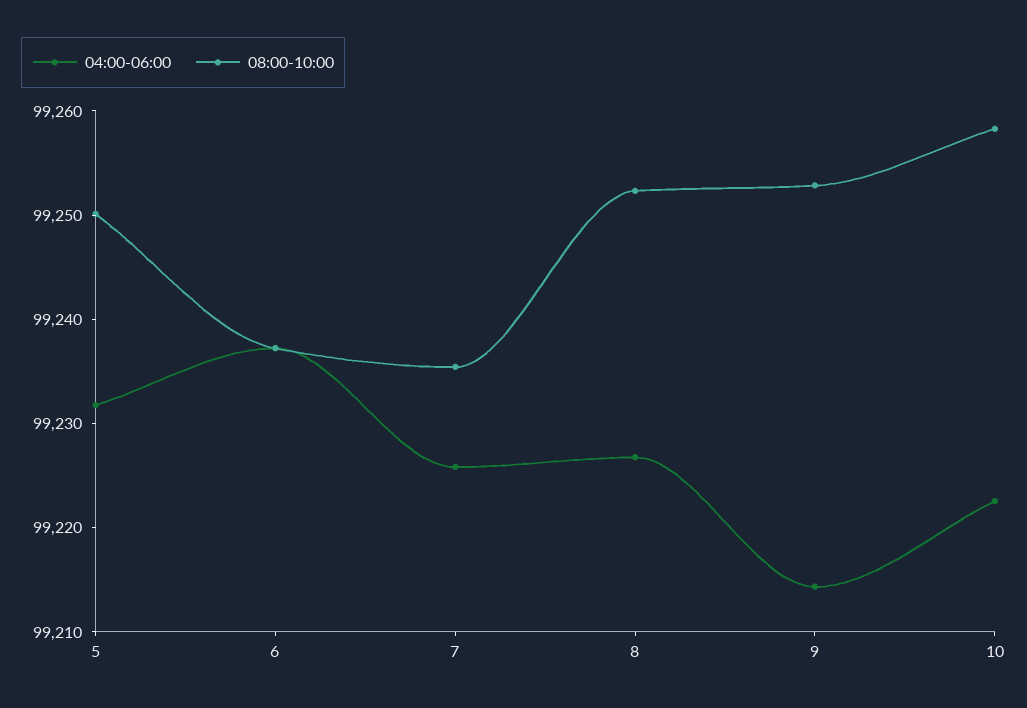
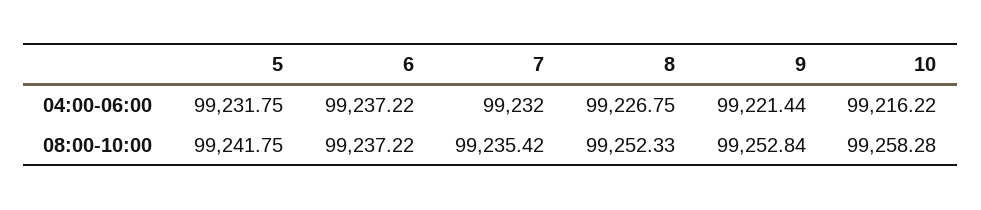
08:00-10:00, 5: 99250 -> 99241.75
04:00-06:00, 7: 99226 -> 99232
04:00-06:00, 9: 99214 -> 99221.44
04:00-06:00, 10: 99222 -> 99216.22

